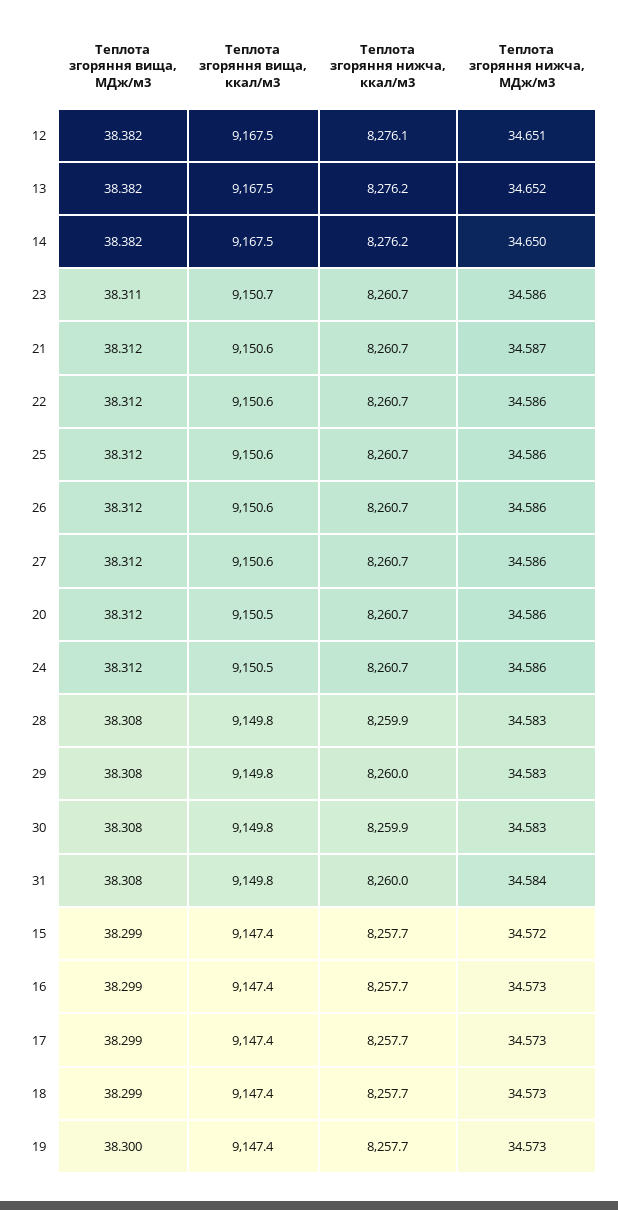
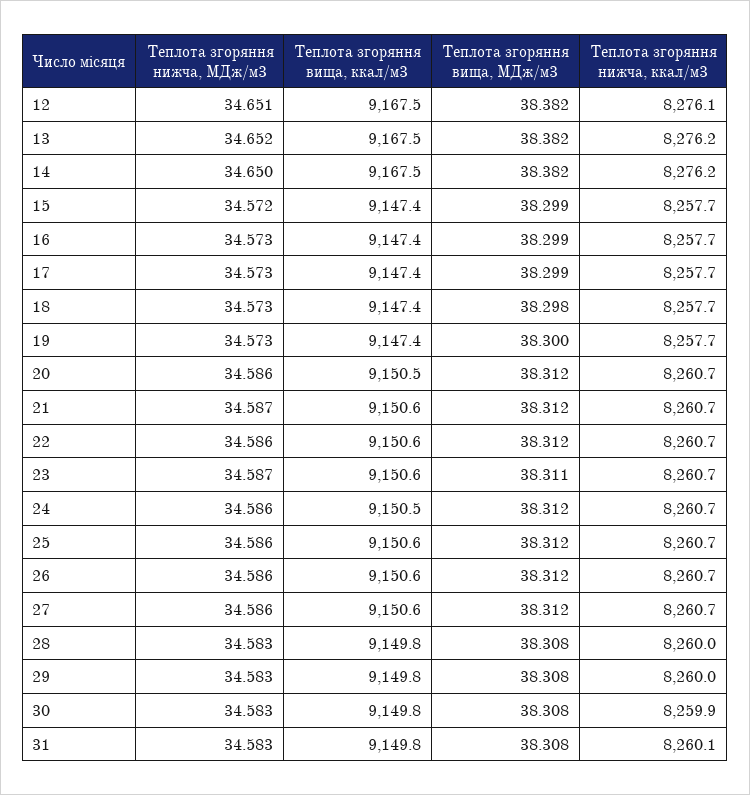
Теплота згоряння вища, ккал/м3, 23: 9150.7 -> 9150.6
Теплота згоряння нижча, МДж/м3, 23: 34.586 -> 34.587
Теплота згоряння нижча, ккал/м3, 28: 8259.9 -> 8260
Теплота згоряння нижча, ккал/м3, 31: 8260 -> 8260.1
Теплота згоряння нижча, МДж/м3, 31: 34.584 -> 34.583
Теплота згоряння вища, МДж/м3, 18: 38.299 -> 38.298

